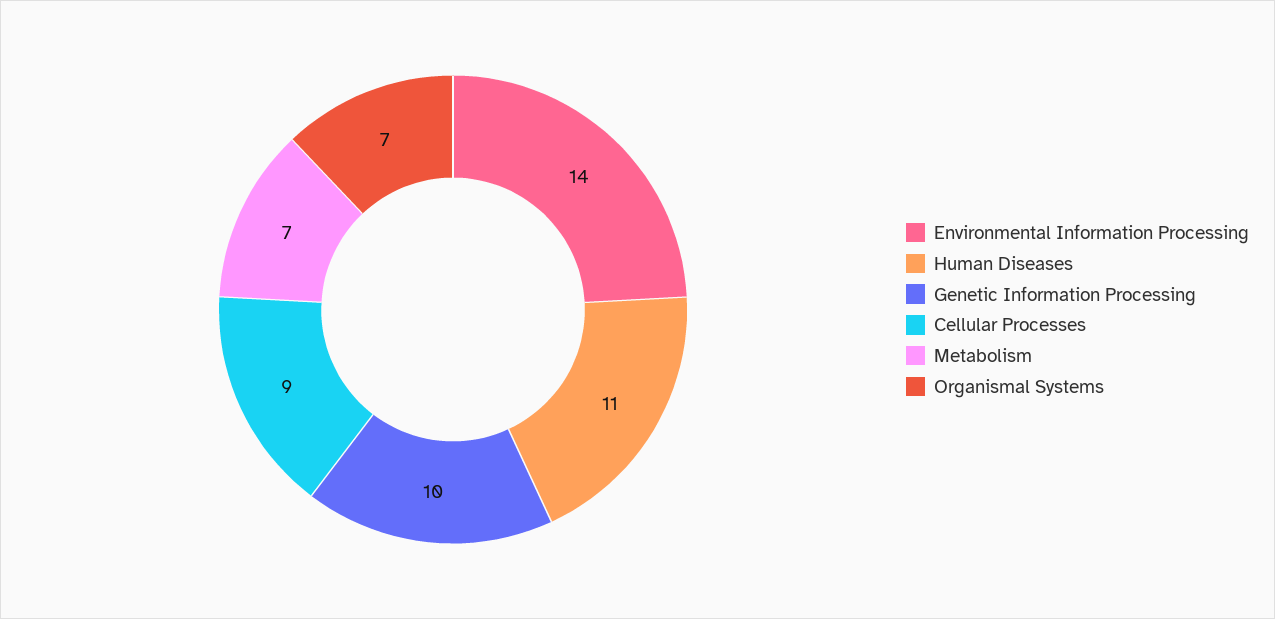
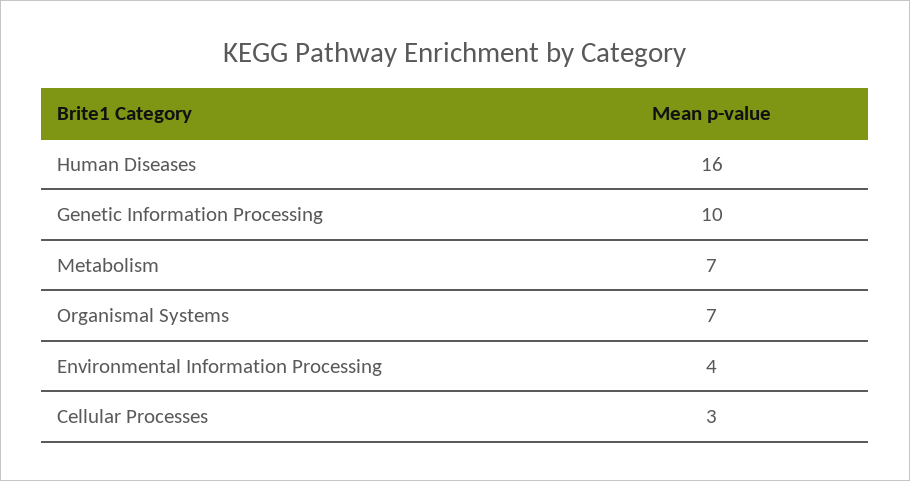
Environmental Information Processing: 14 -> 4
Human Diseases: 11 -> 16
Cellular Processes: 9 -> 3

